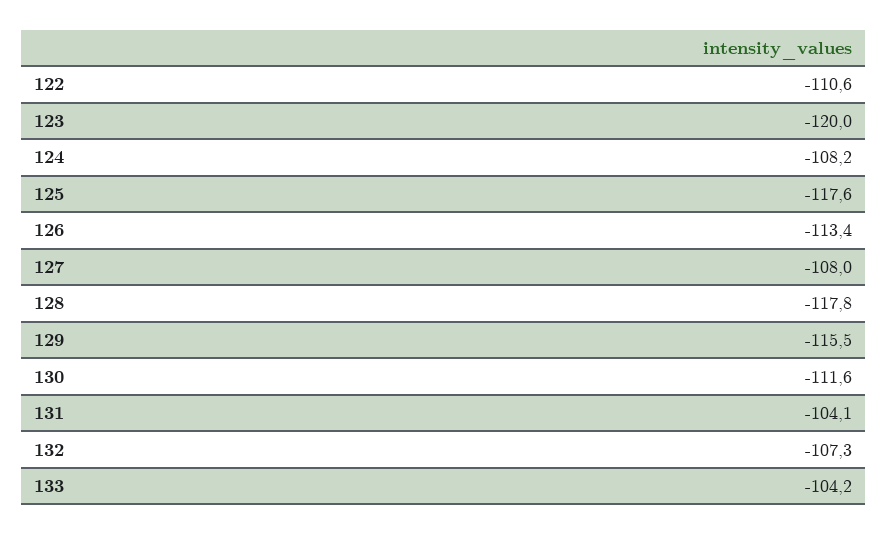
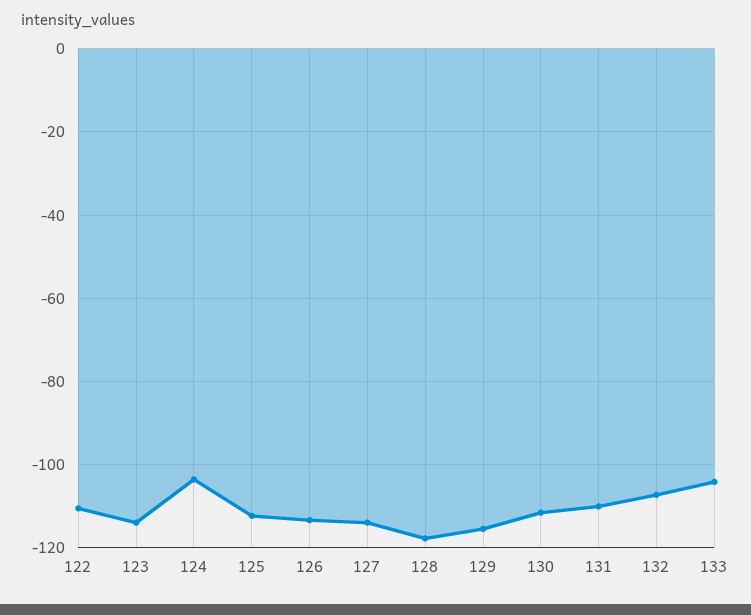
123: -120 -> -114
124: -108.2 -> -104
125: -117.6 -> -112
127: -108 -> -114
131: -104.1 -> -110

